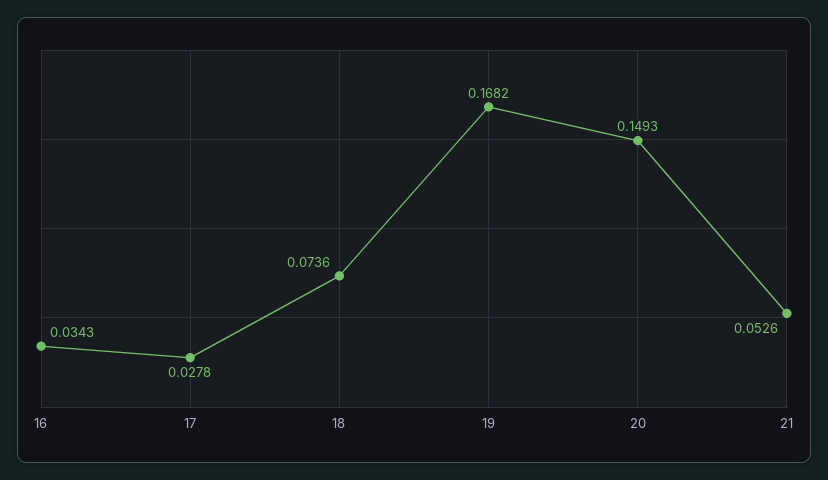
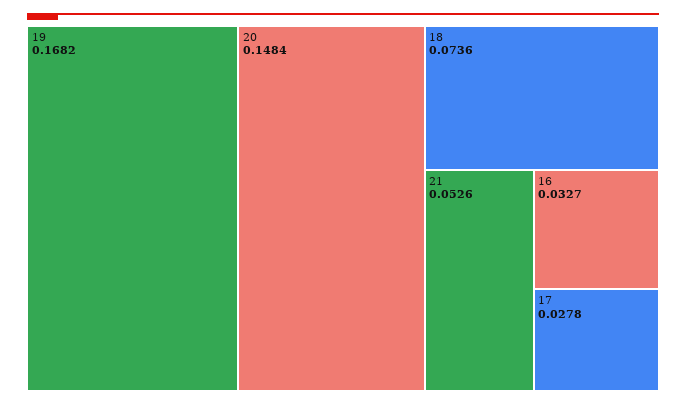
16: 0.0343 -> 0.0327
20: 0.1493 -> 0.1484

